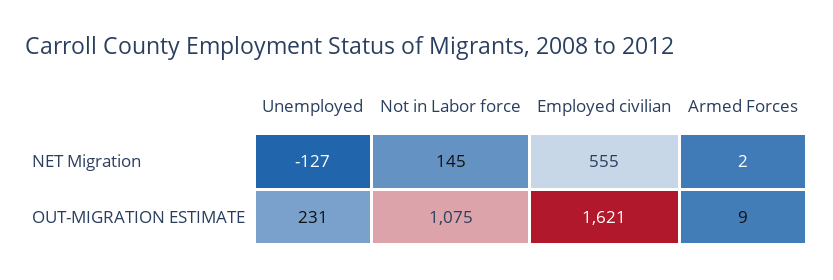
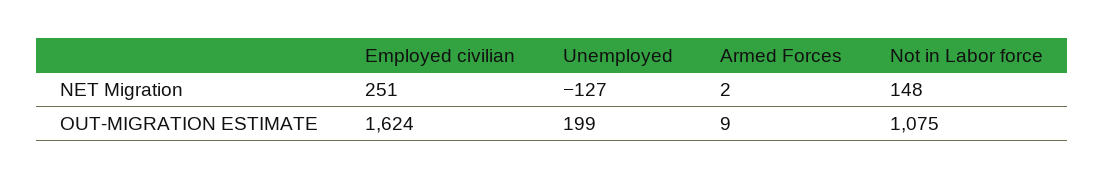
Not in Labor force, NET Migration: 145 -> 148
Employed civilian, NET Migration: 555 -> 251
Unemployed, OUT-MIGRATION ESTIMATE: 231 -> 199
Employed civilian, OUT-MIGRATION ESTIMATE: 1621 -> 1624

